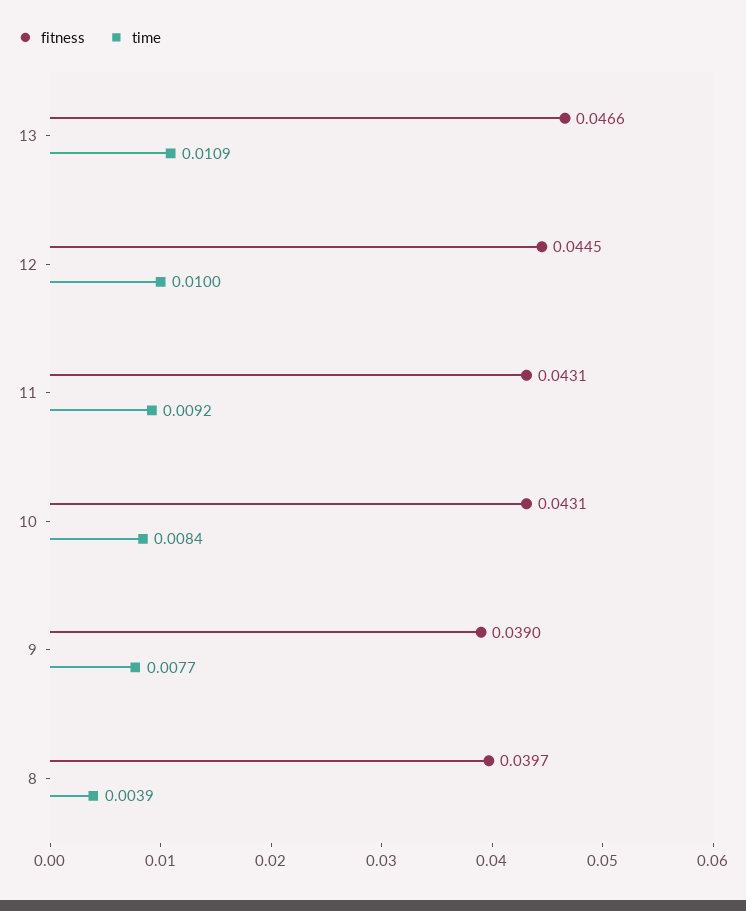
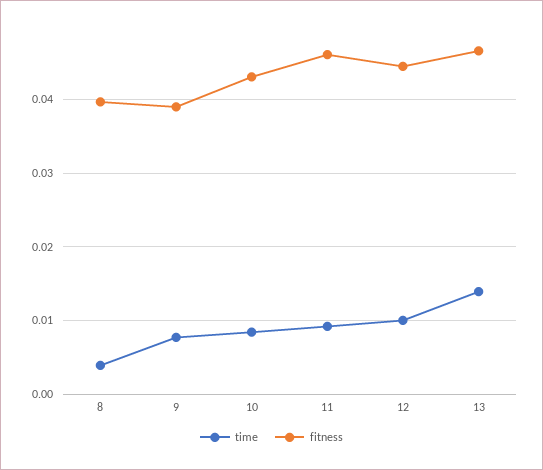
time, 13: 0.0109 -> 0.014
fitness, 11: 0.0431 -> 0.046

